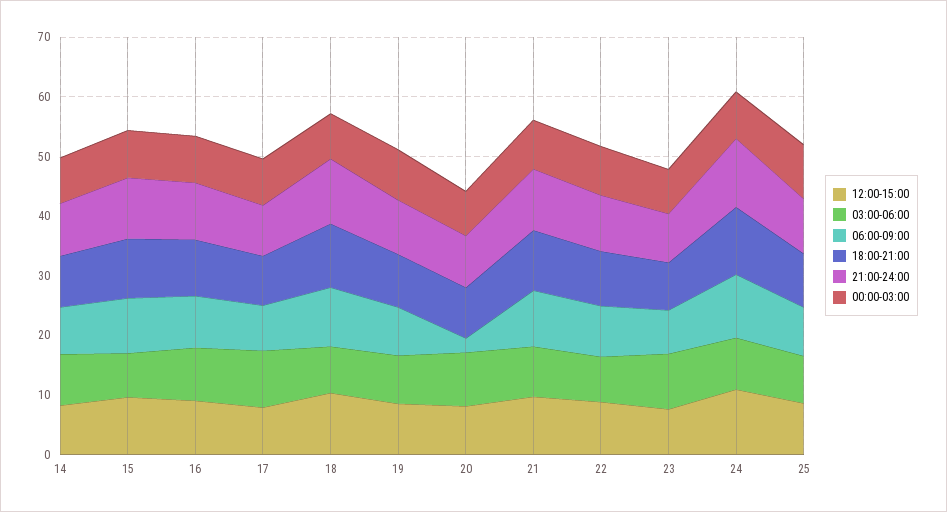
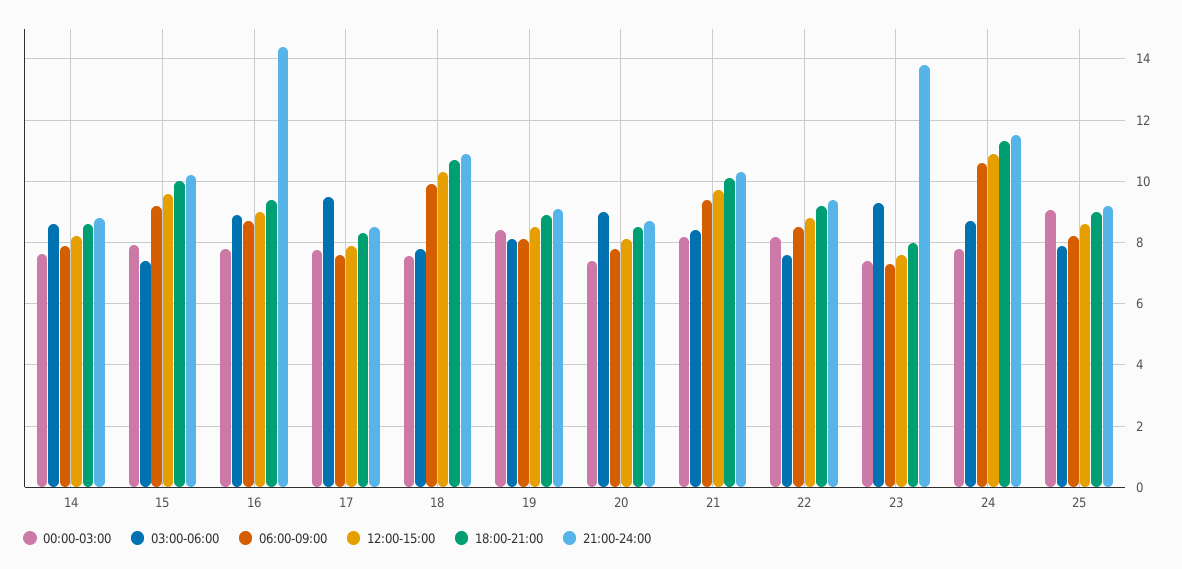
21:00-24:00, 16: 10 -> 14.4
06:00-09:00, 20: 2 -> 7.8
21:00-24:00, 23: 8 -> 13.8

